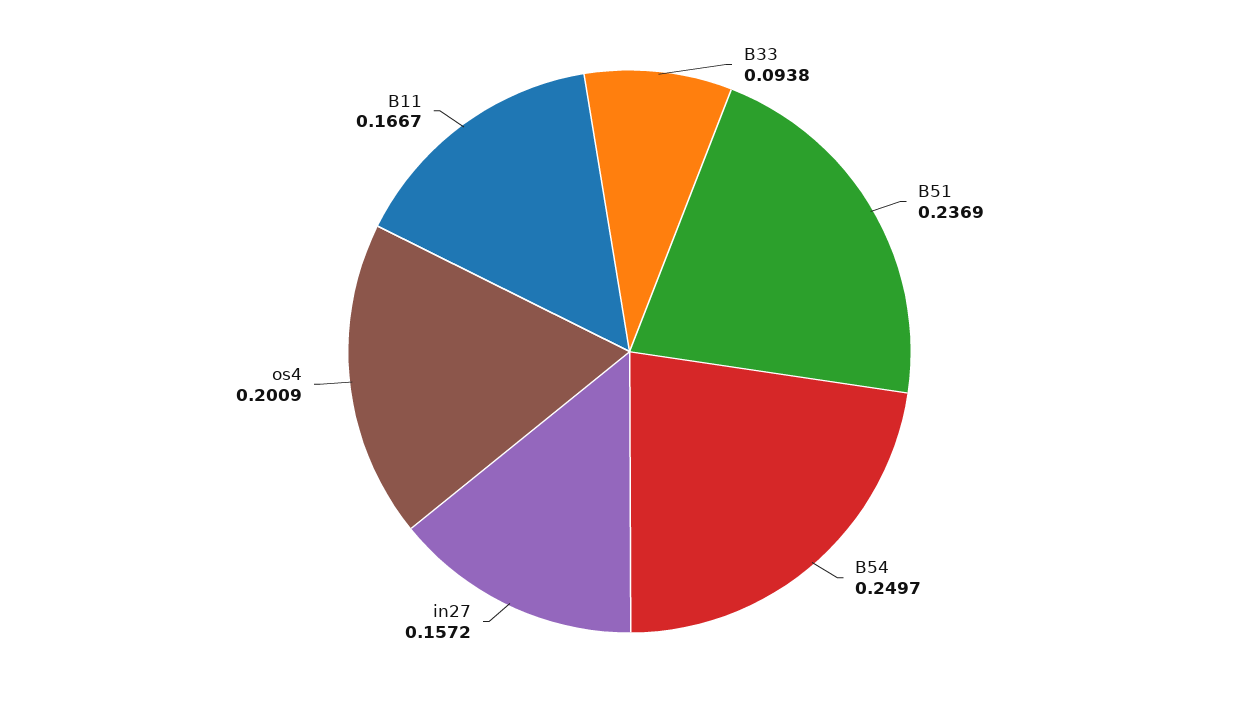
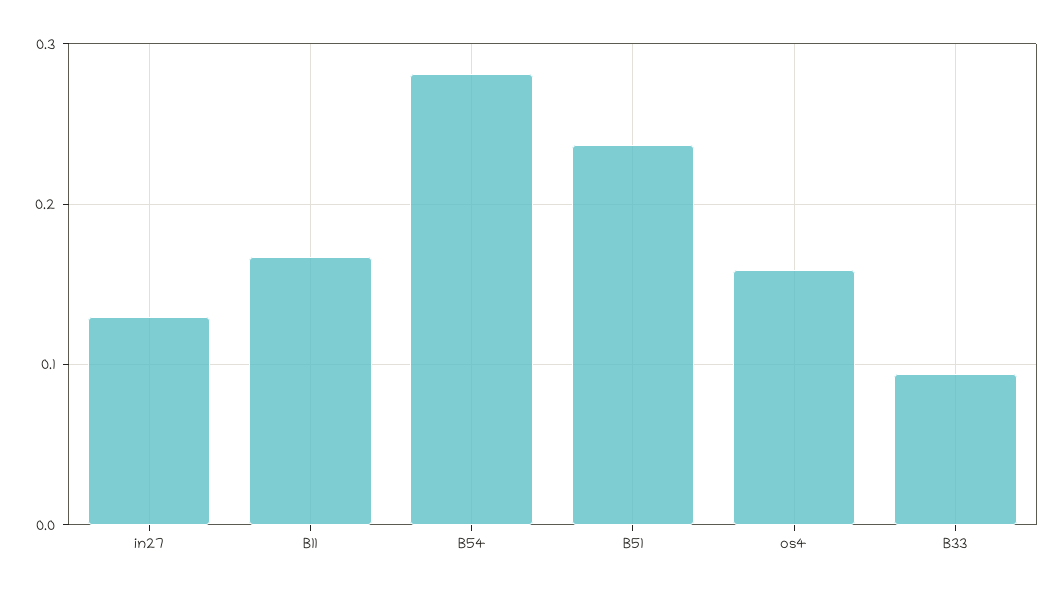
B54: 0.2497 -> 0.28
in27: 0.1572 -> 0.13
os4: 0.2009 -> 0.16

